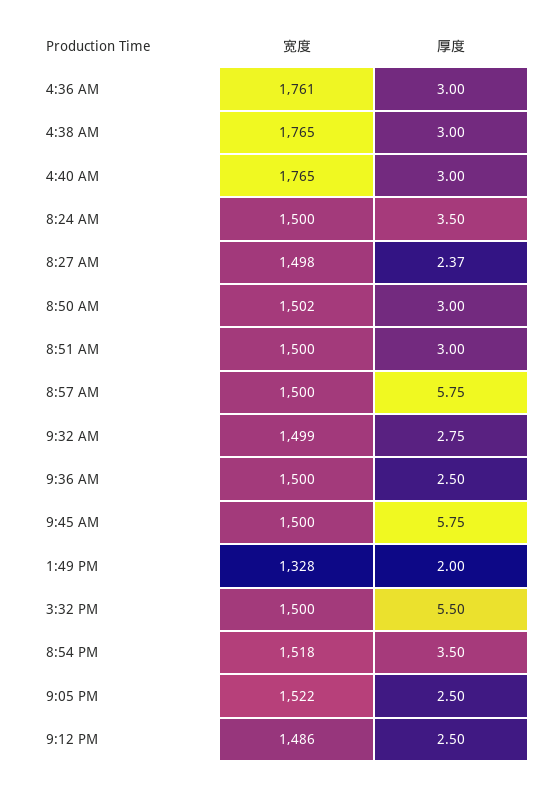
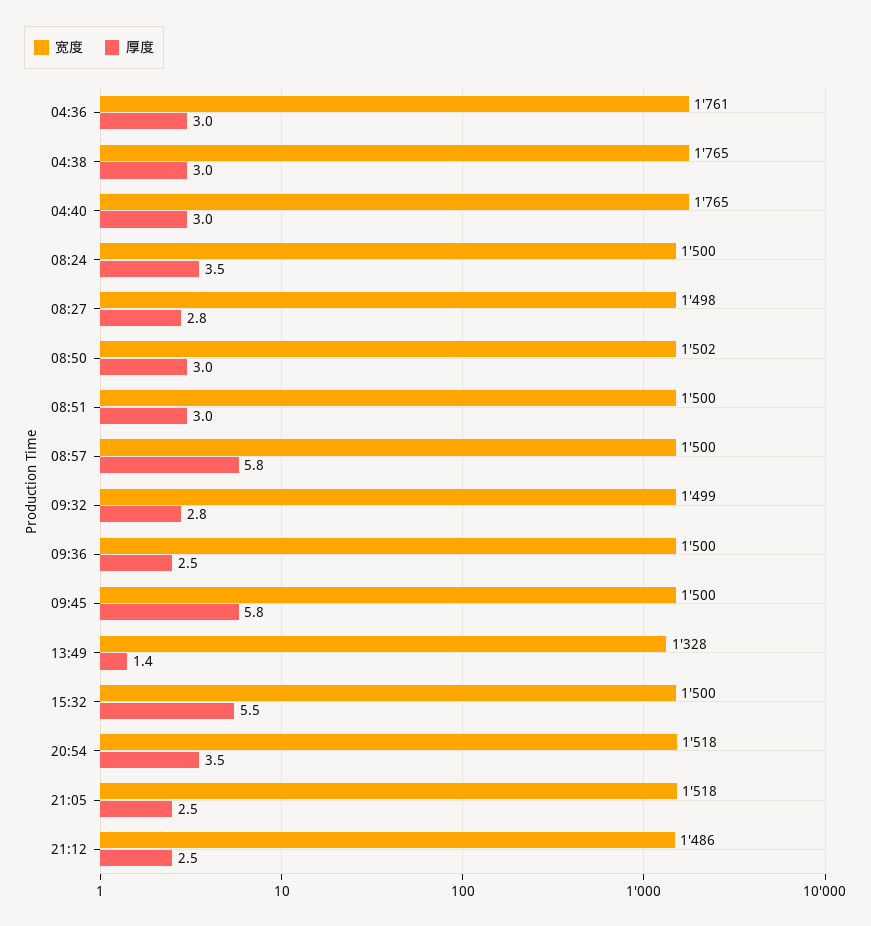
厚度, 8:27 AM: 2.37 -> 2.8
厚度, 1:49 PM: 2 -> 1.4
宽度, 9:05 PM: 1522 -> 1518

